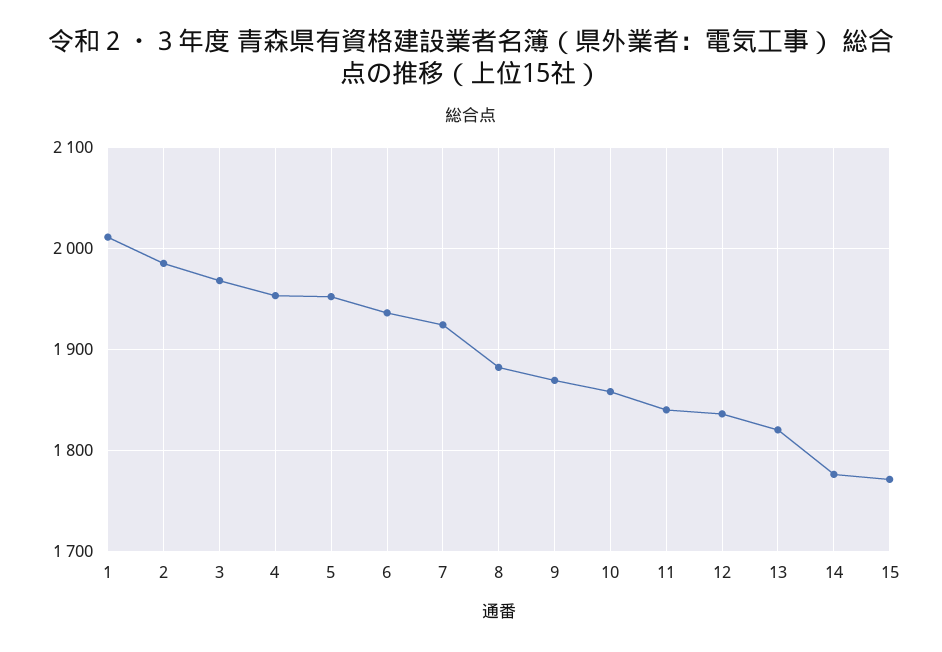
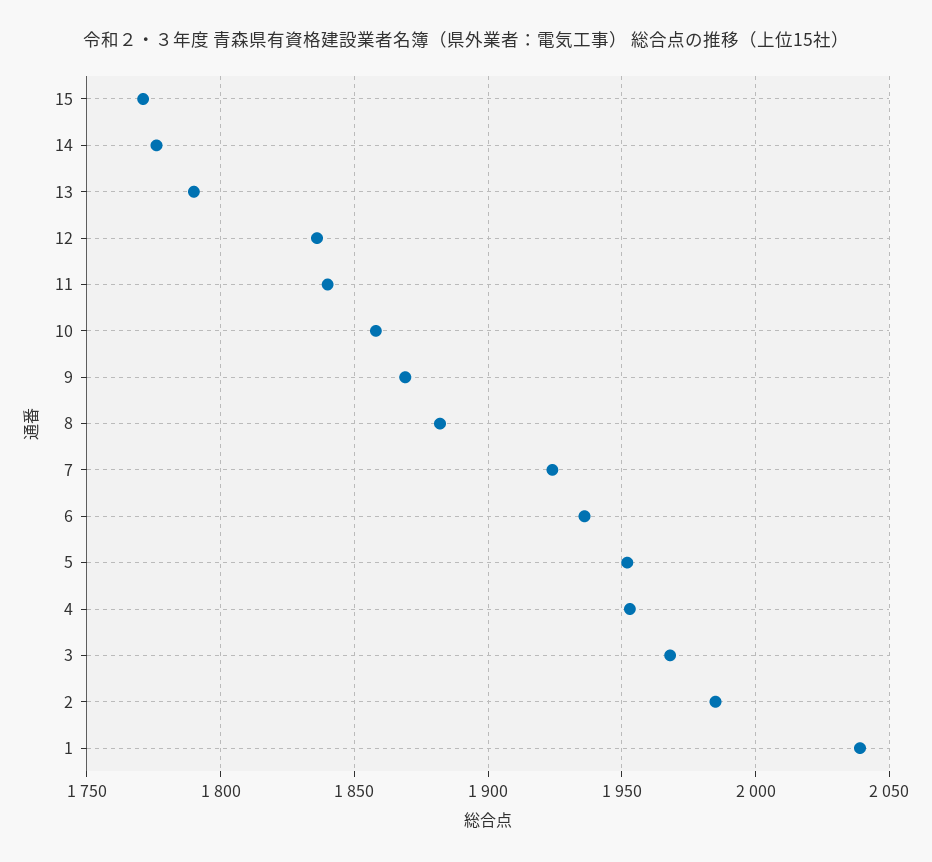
1: 2010 -> 2040
13: 1820 -> 1790

